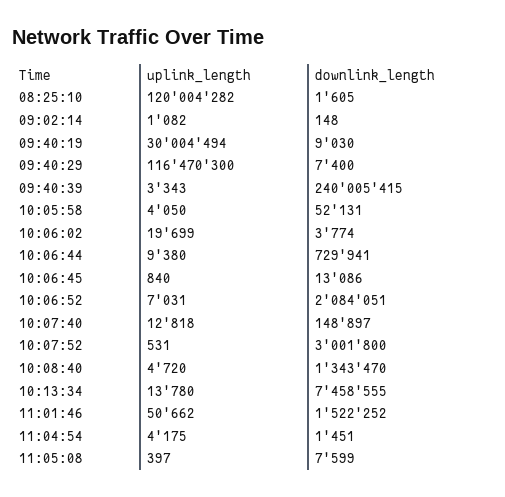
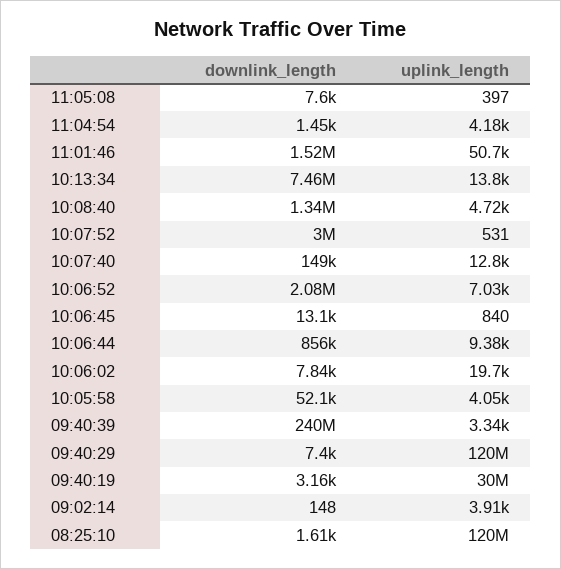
uplink_length, 09:02:14: 1082 -> 3910
downlink_length, 09:40:19: 9030 -> 3160
uplink_length, 09:40:29: 116470300 -> 120000000
downlink_length, 10:06:02: 3774 -> 7840
downlink_length, 10:06:44: 729941 -> 856000

